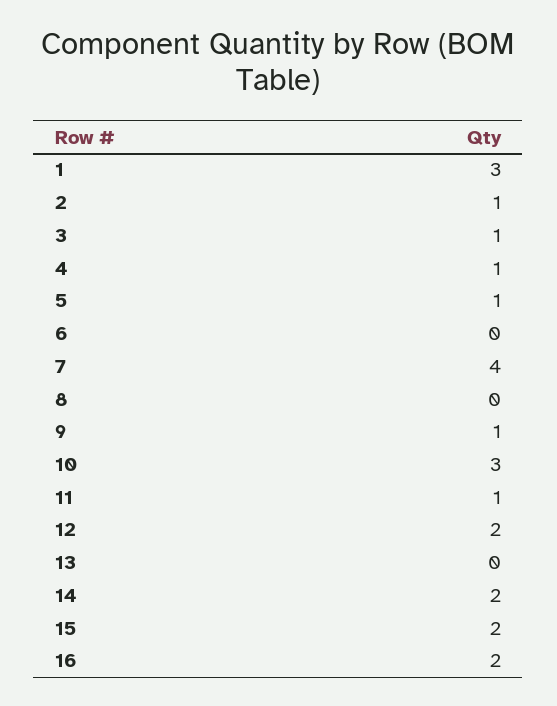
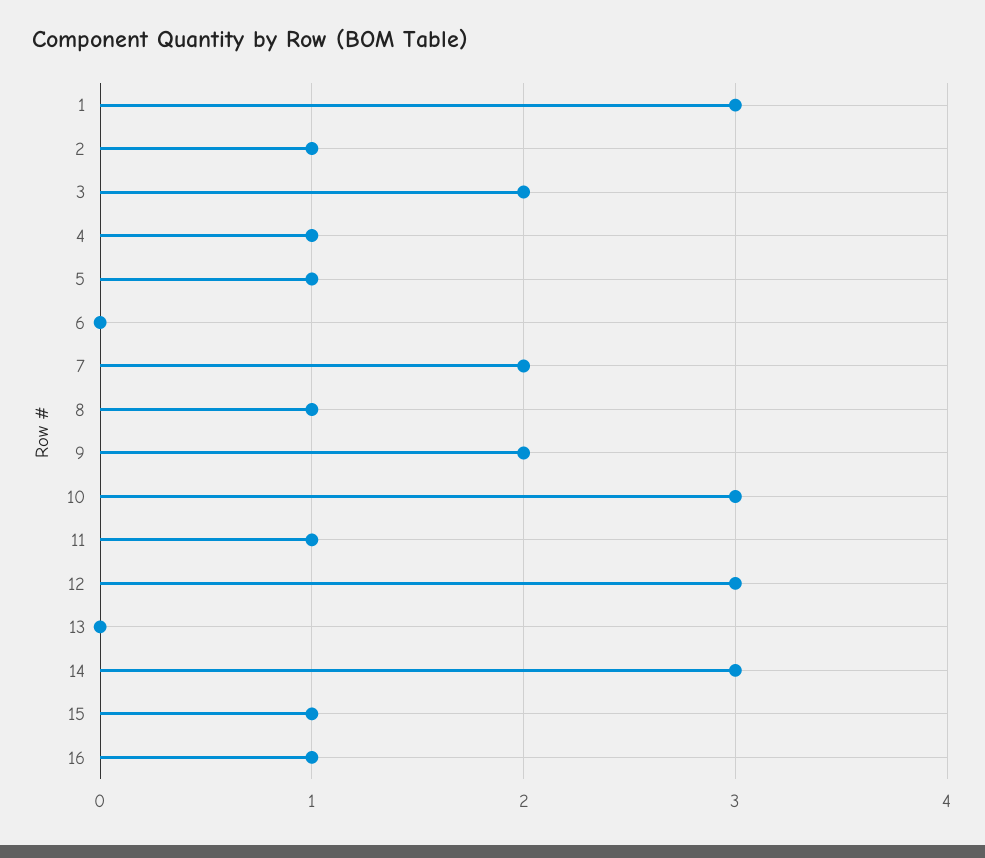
3: 1 -> 2
7: 4 -> 2
8: 0 -> 1
9: 1 -> 2
12: 2 -> 3
14: 2 -> 3
15: 2 -> 1
16: 2 -> 1

